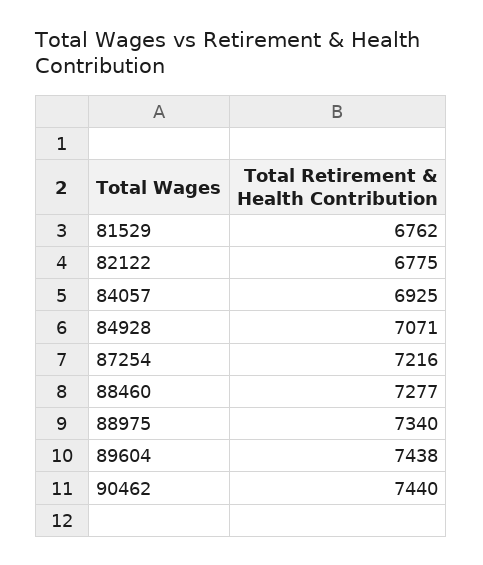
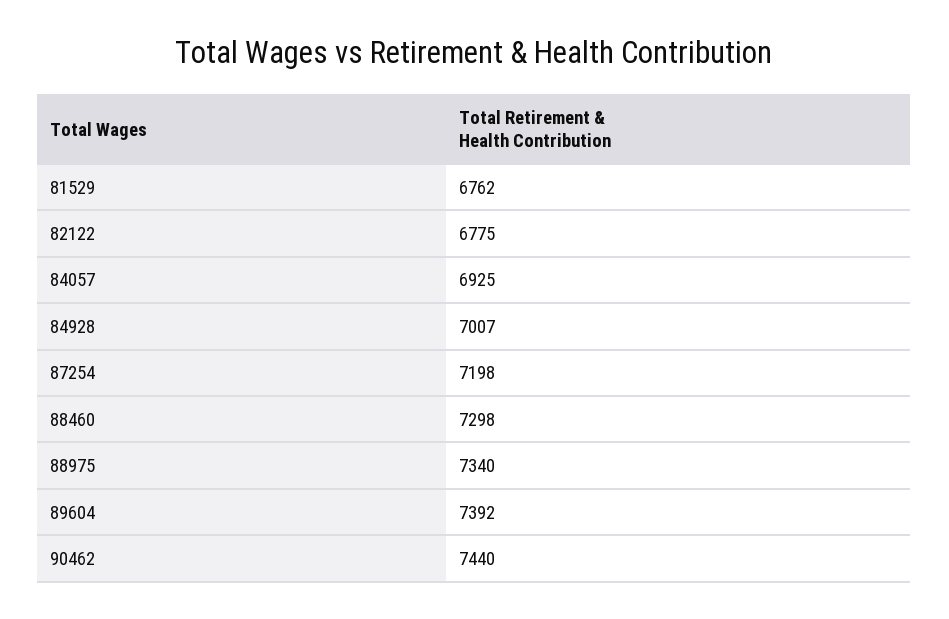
84928: 7071 -> 7007
87254: 7216 -> 7198
88460: 7277 -> 7298
89604: 7438 -> 7392

